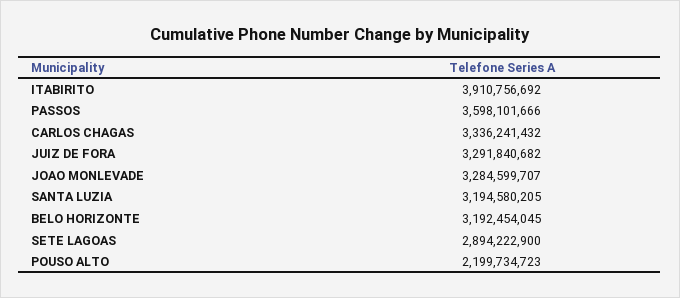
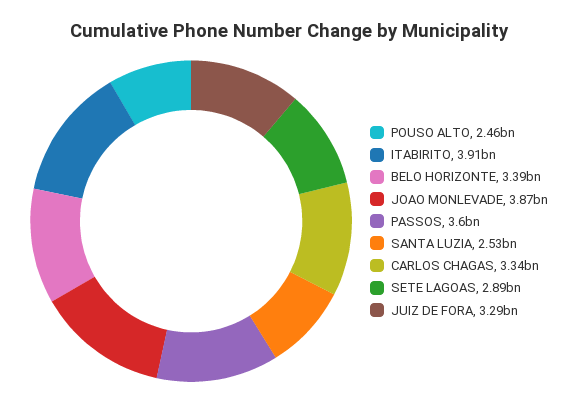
JOAO MONLEVADE: 3284599707 -> 3870000000
SANTA LUZIA: 3194580205 -> 2530000000
BELO HORIZONTE: 3192454045 -> 3390000000
POUSO ALTO: 2199734723 -> 2460000000

